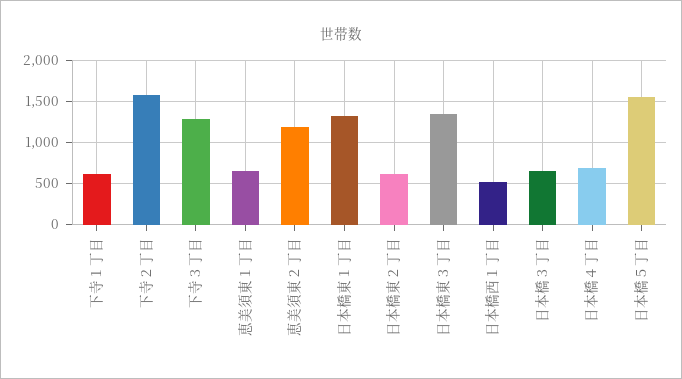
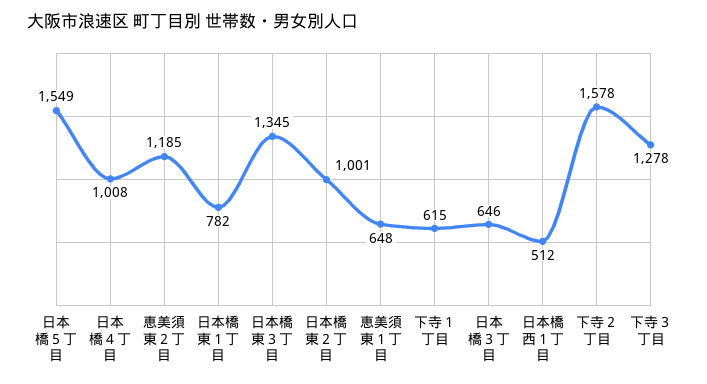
日本橋東１丁目: 1300 -> 782
日本橋東２丁目: 600 -> 1001
日本橋４丁目: 700 -> 1008

